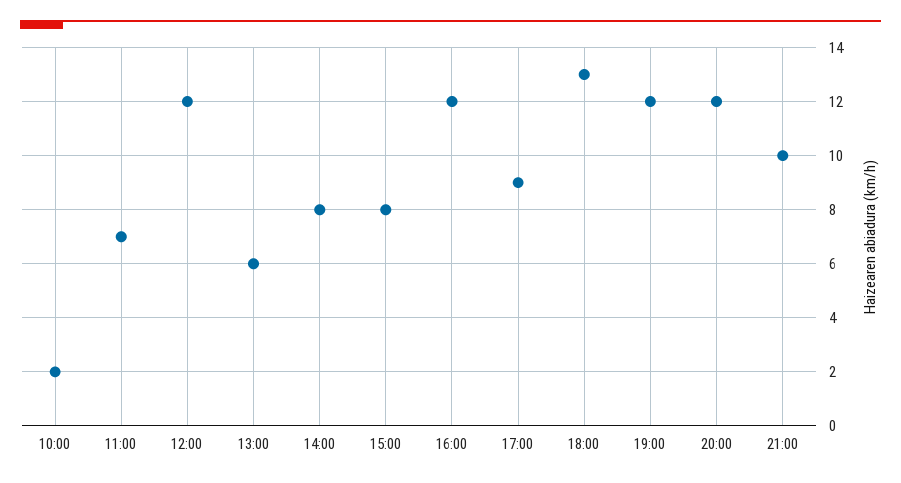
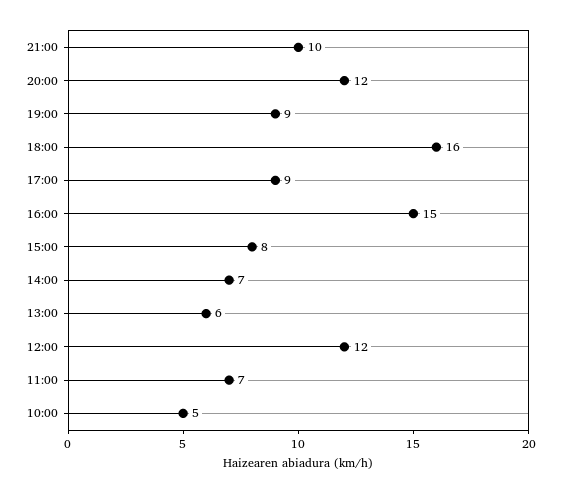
10:00: 2 -> 5
14:00: 8 -> 7
16:00: 12 -> 15
18:00: 13 -> 16
19:00: 12 -> 9

